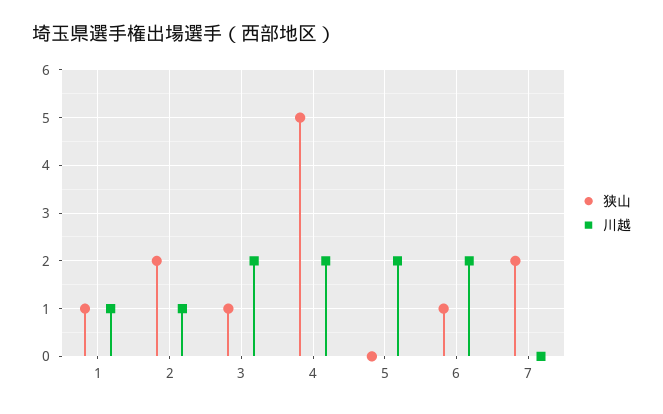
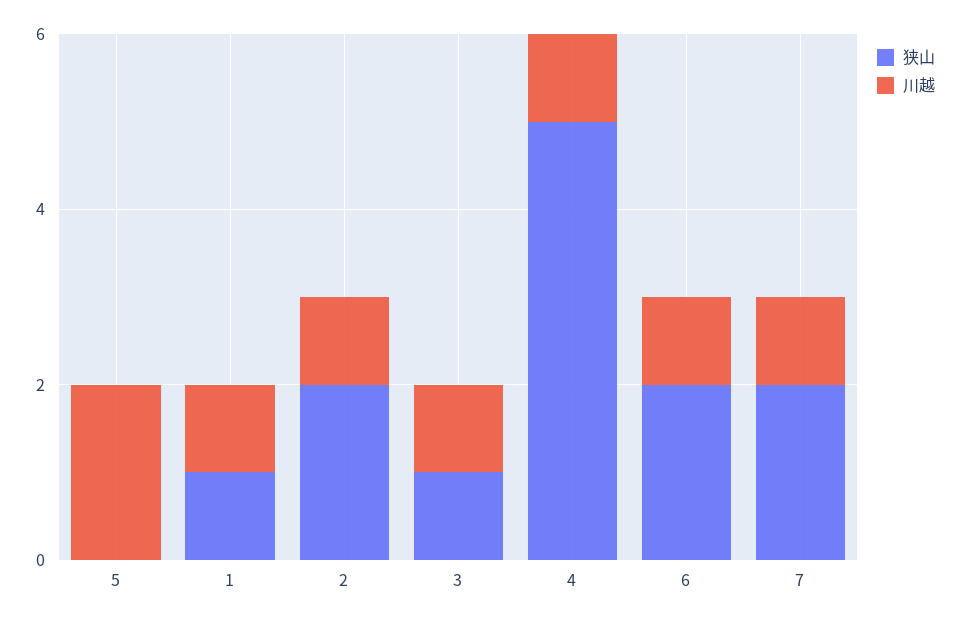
川越, 3: 2 -> 1
川越, 4: 2 -> 1
狭山, 6: 1 -> 2
川越, 6: 2 -> 1
川越, 7: 0 -> 1

